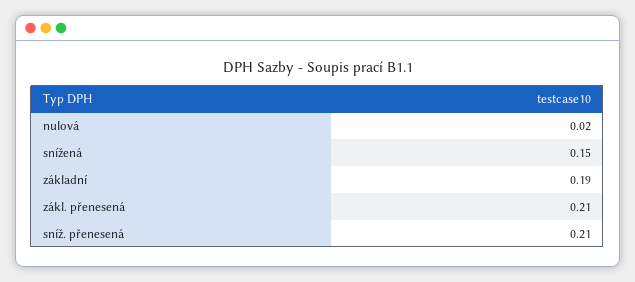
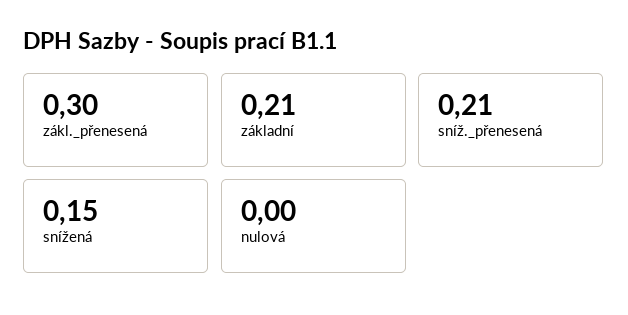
nulová: 0.02 -> 0
základní: 0.19 -> 0.21
zákl. přenesená: 0.21 -> 0.3

